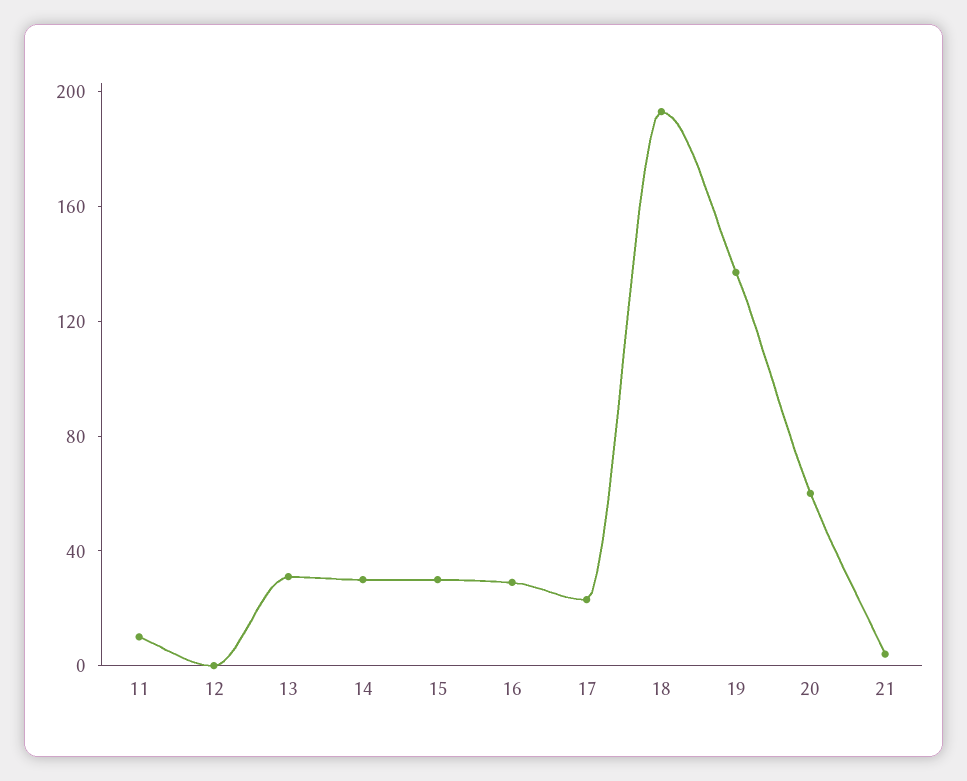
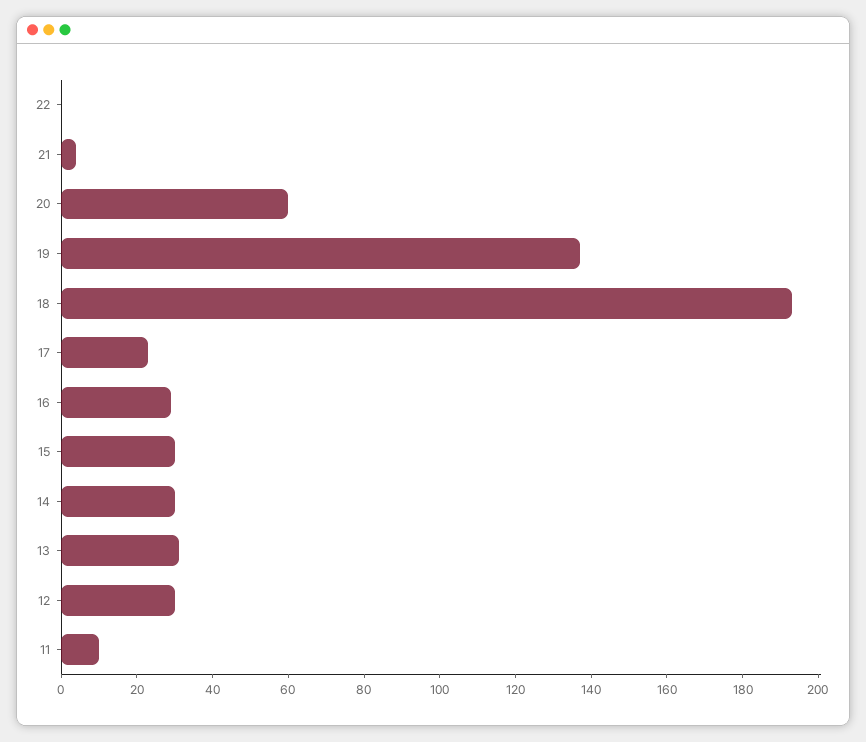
12: 0 -> 30
22: none -> 0

